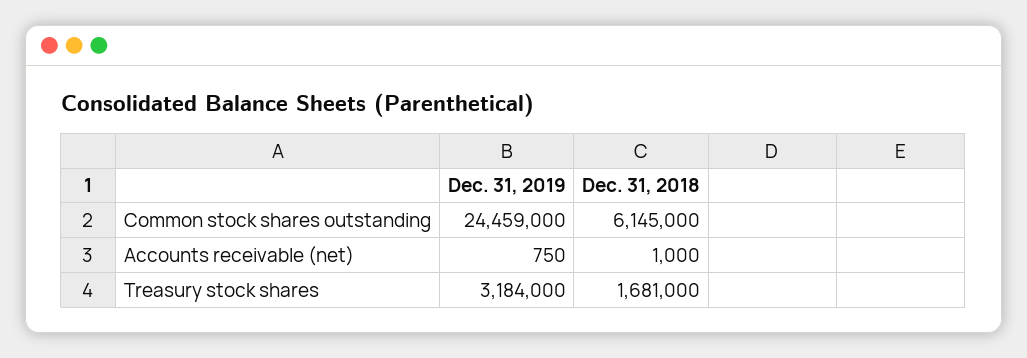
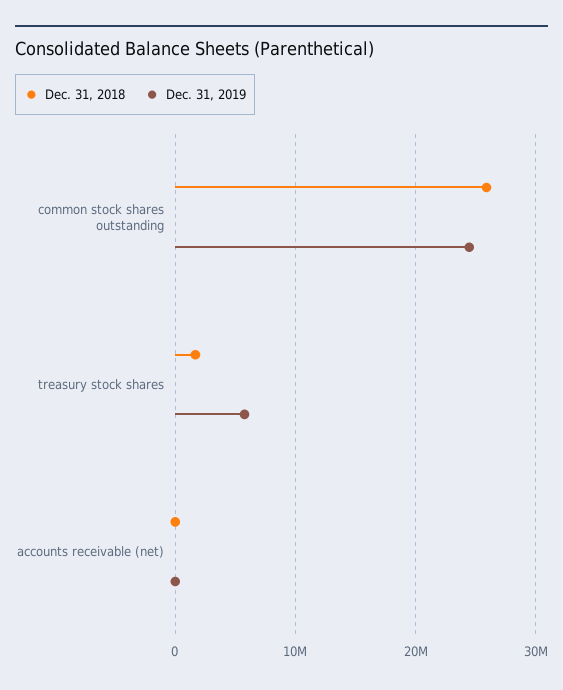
Dec. 31, 2018, Common stock shares outstanding: 6145000 -> 26000000
Dec. 31, 2019, Treasury stock shares: 3184000 -> 6000000

